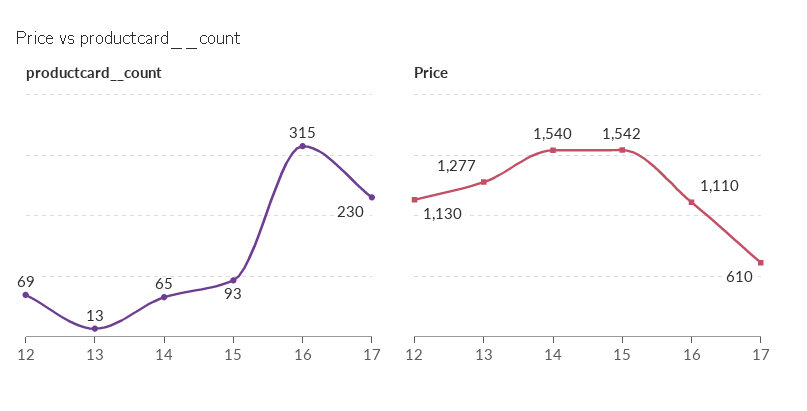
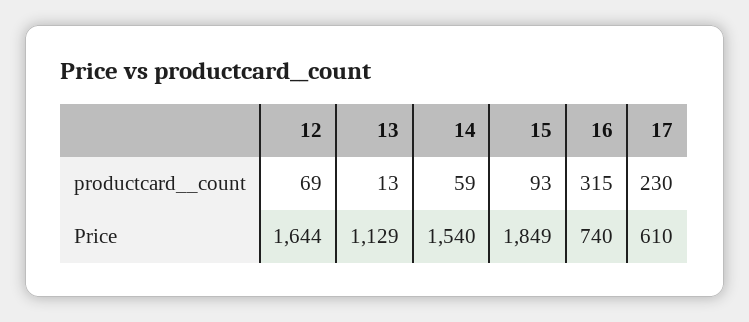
productcard__count, 14: 65 -> 59
Price, 12: 1130 -> 1644
Price, 13: 1277 -> 1129
Price, 15: 1542 -> 1849
Price, 16: 1110 -> 740

